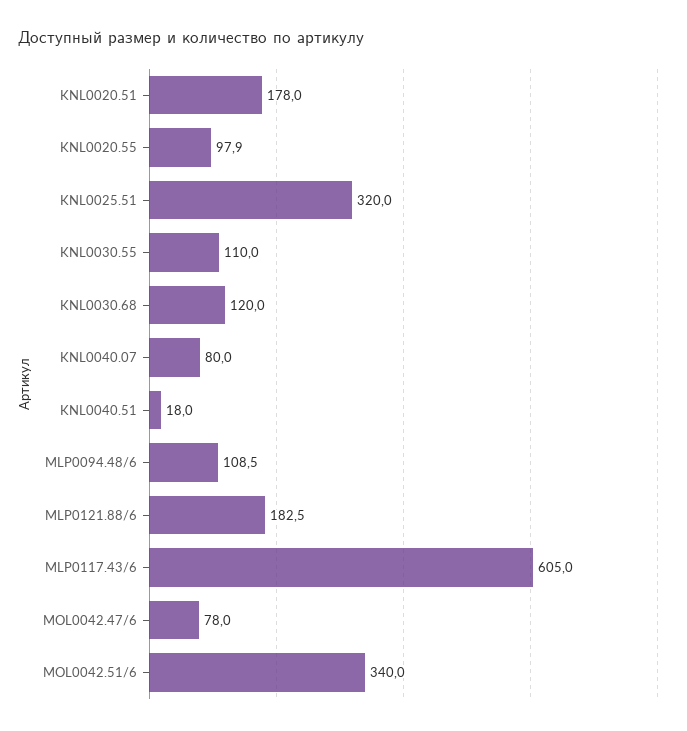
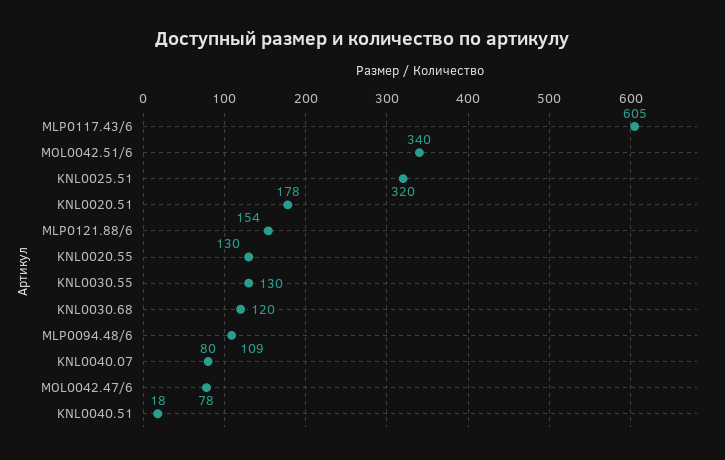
KNL0020.55: 97.9 -> 130
KNL0030.55: 110 -> 130
MLP0121.88/6: 182.5 -> 154

